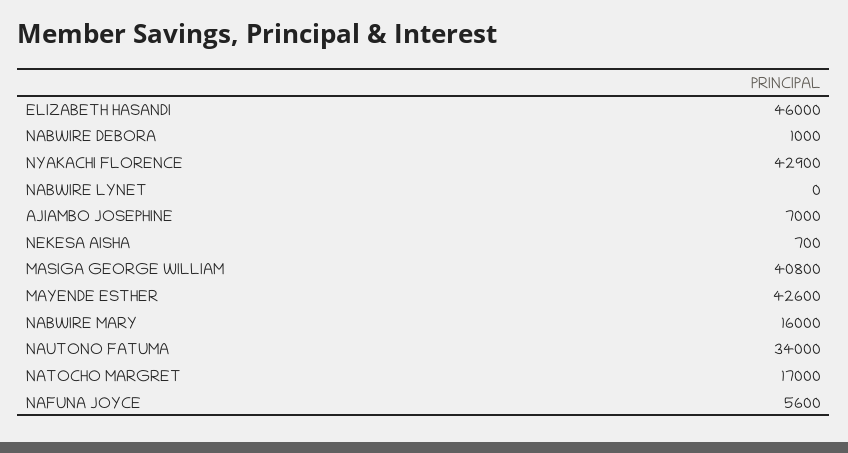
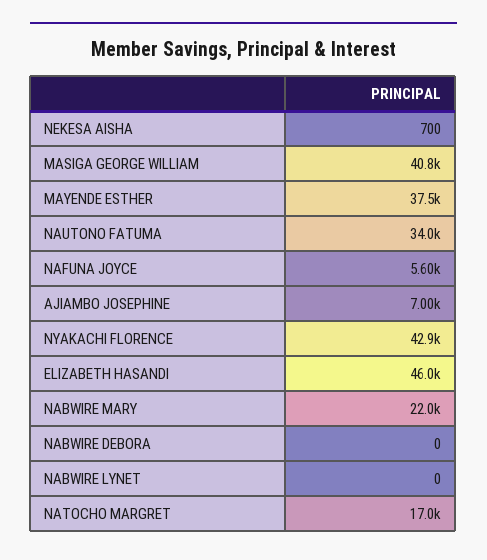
NABWIRE DEBORA: 1000 -> 0
MAYENDE ESTHER: 42600 -> 37500
NABWIRE MARY: 16000 -> 22000

